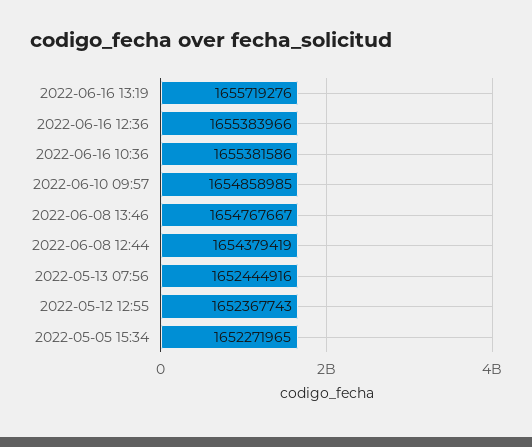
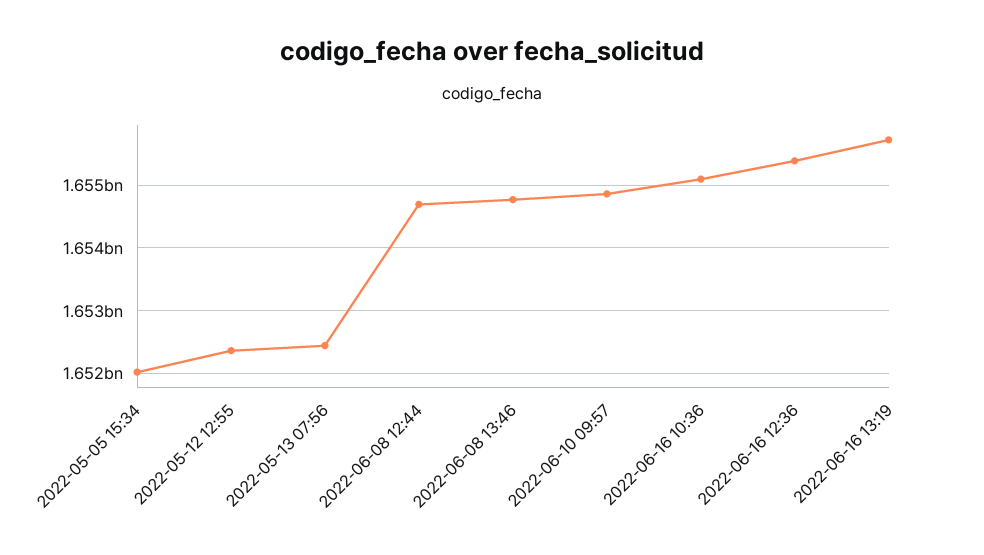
2022-06-16 10:36: 1655381586 -> 1655100000
2022-06-08 12:44: 1654379419 -> 1654700000
2022-05-05 15:34: 1652271965 -> 1652000000

